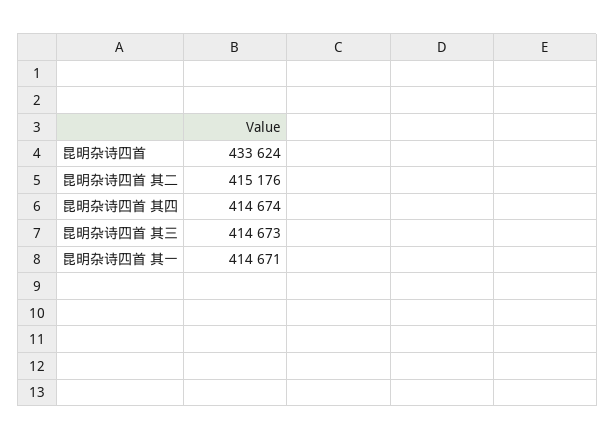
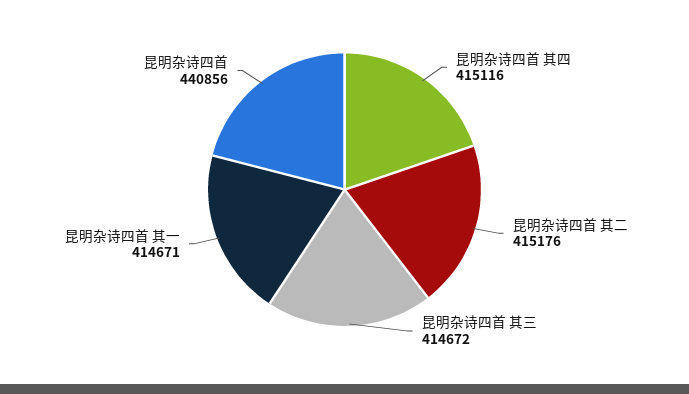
昆明杂诗四首: 433624 -> 440856
昆明杂诗四首 其四: 414674 -> 415116
昆明杂诗四首 其三: 414673 -> 414672

